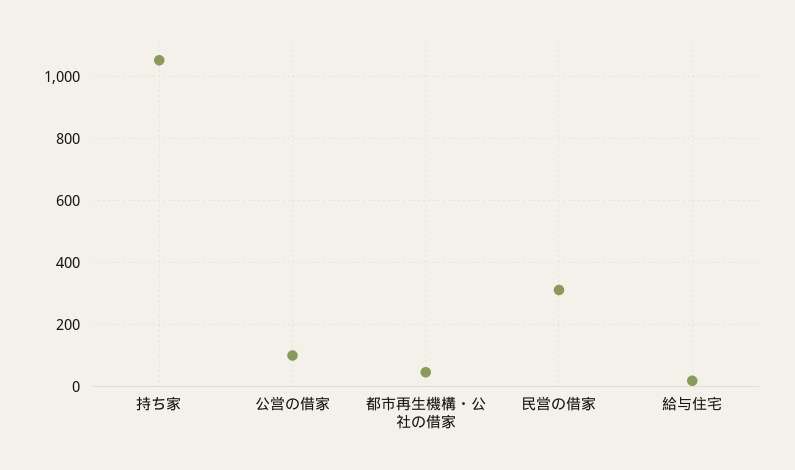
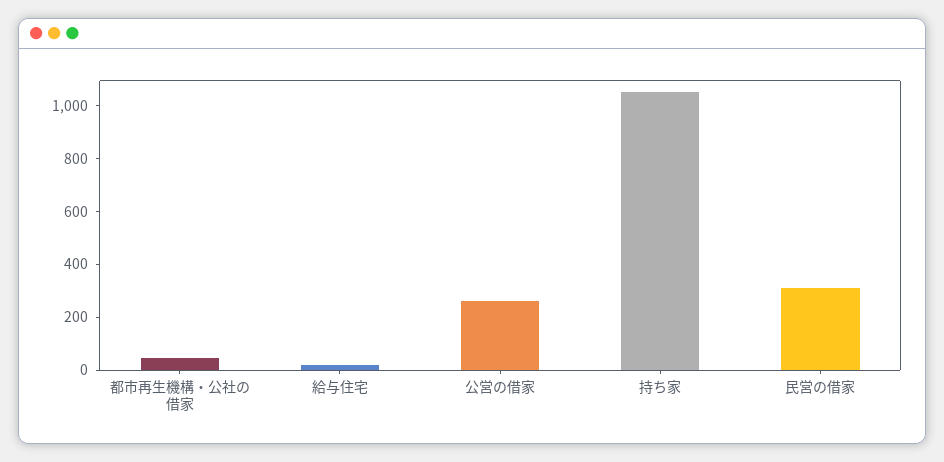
公営の借家: 100 -> 250

